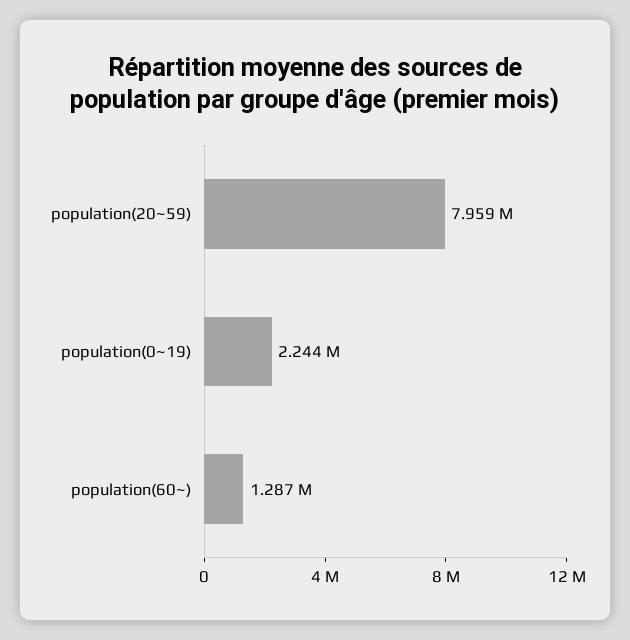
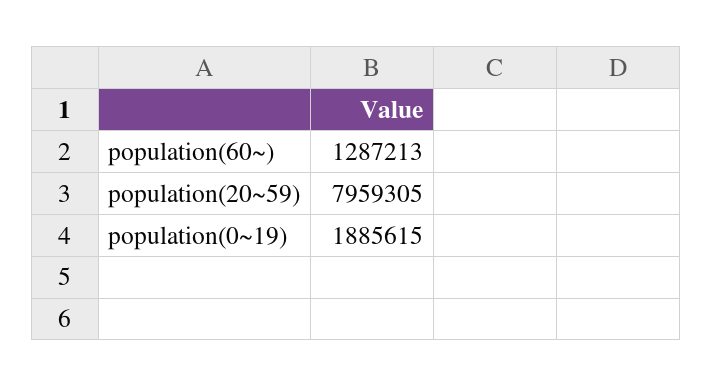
population(0~19): 2244000 -> 1885615

